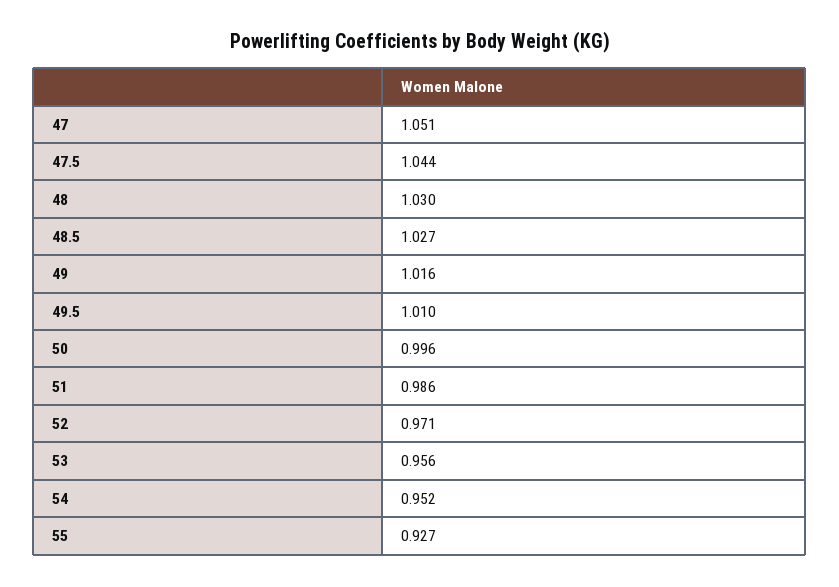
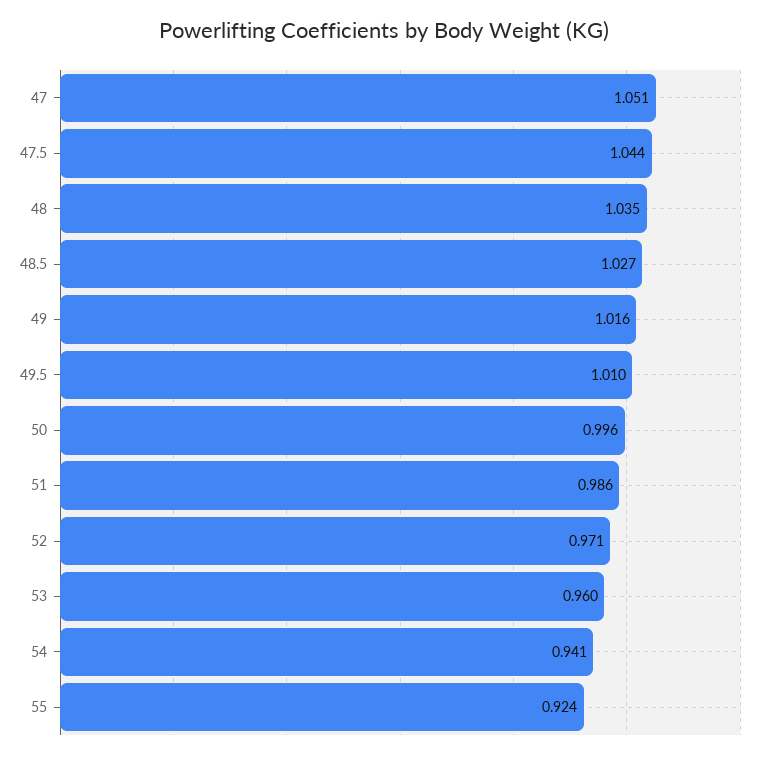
48: 1.03 -> 1.035
53: 0.956 -> 0.96
54: 0.952 -> 0.941
55: 0.927 -> 0.924

